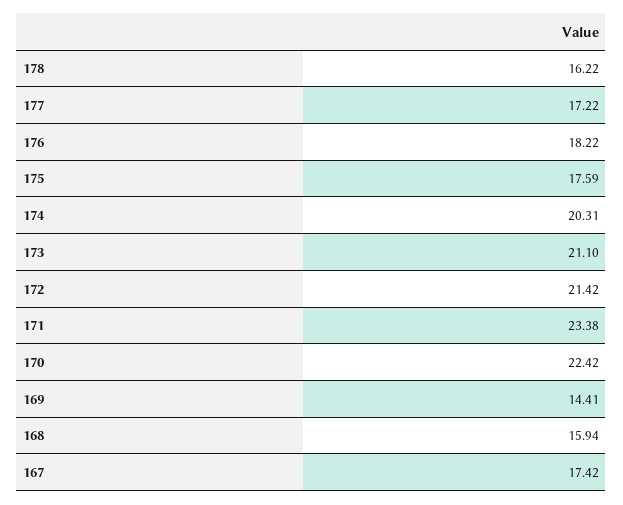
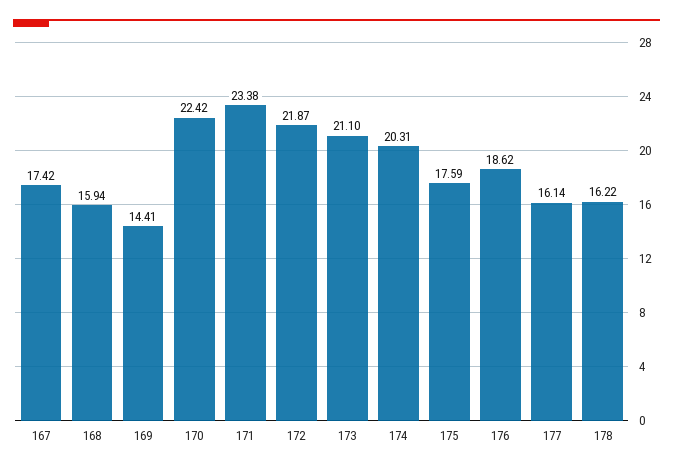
177: 17.22 -> 16.14
176: 18.22 -> 18.62
172: 21.42 -> 21.87

